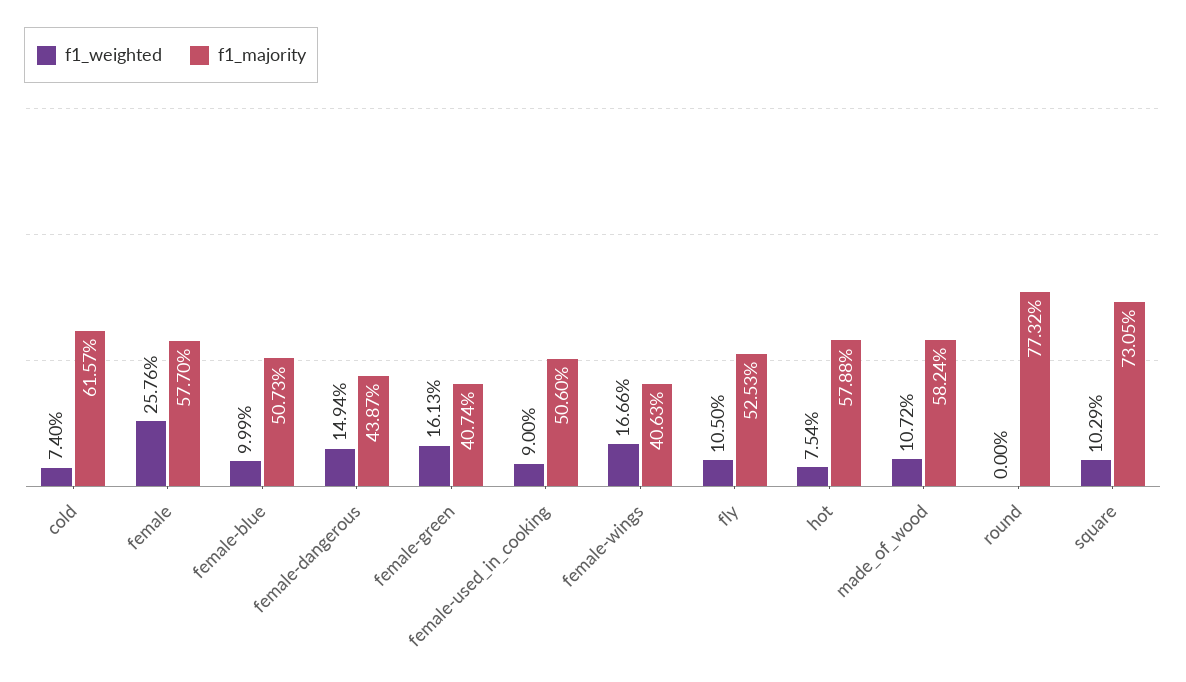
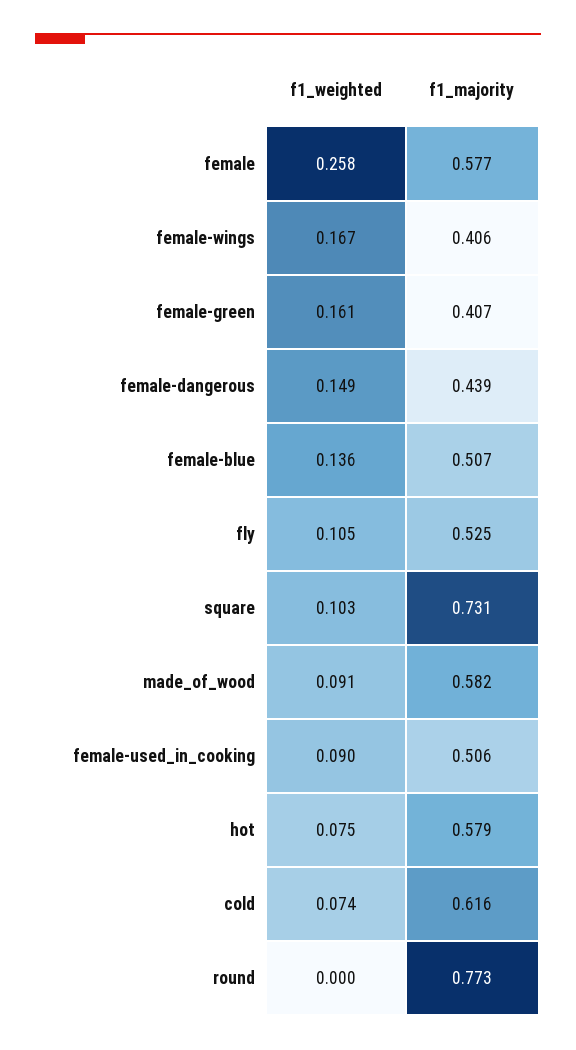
f1_weighted, female-blue: 0.0999 -> 0.136
f1_weighted, made_of_wood: 0.1072 -> 0.091

